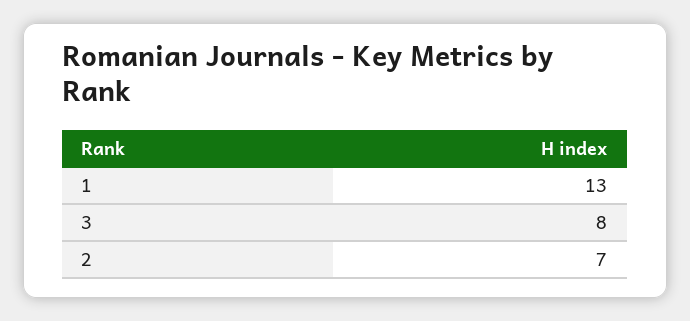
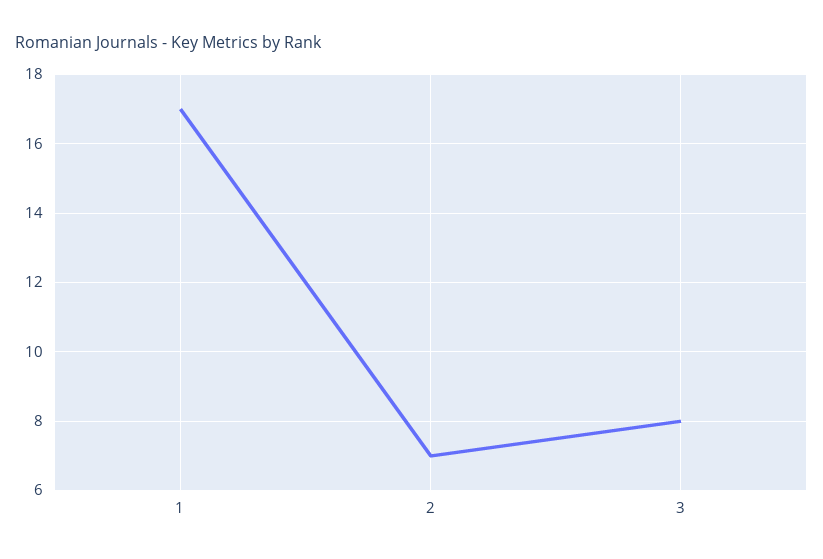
1: 13 -> 17

